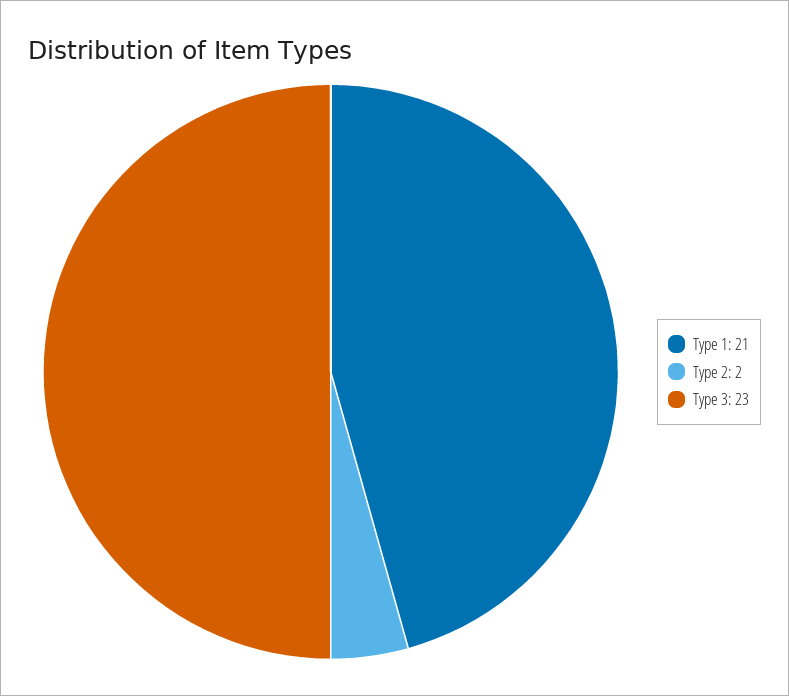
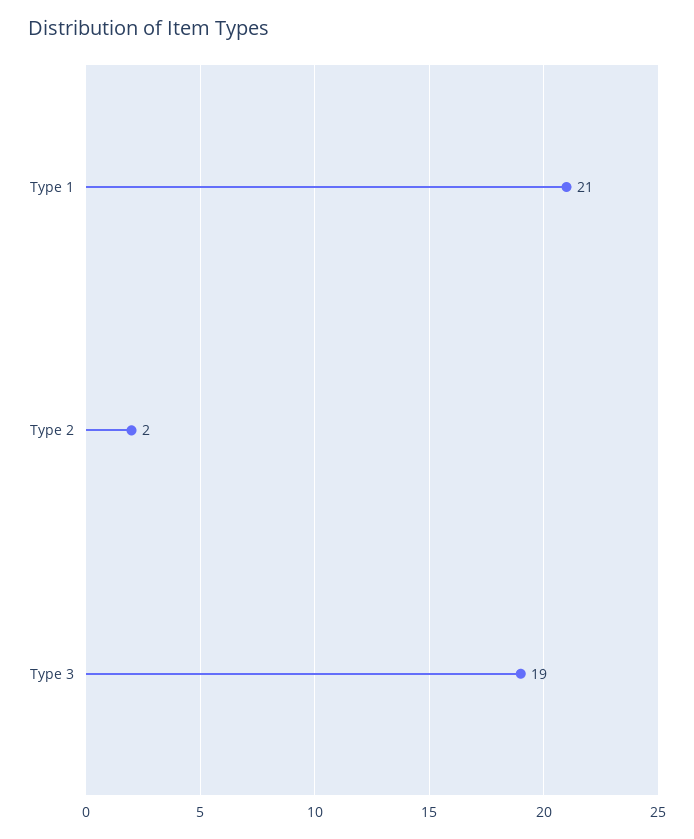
Type 3: 23 -> 19

